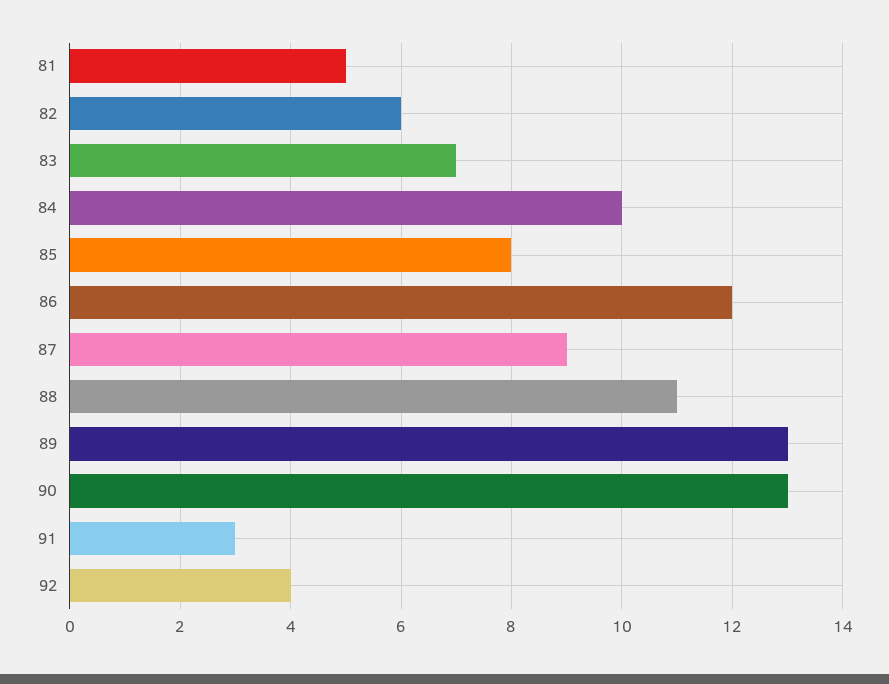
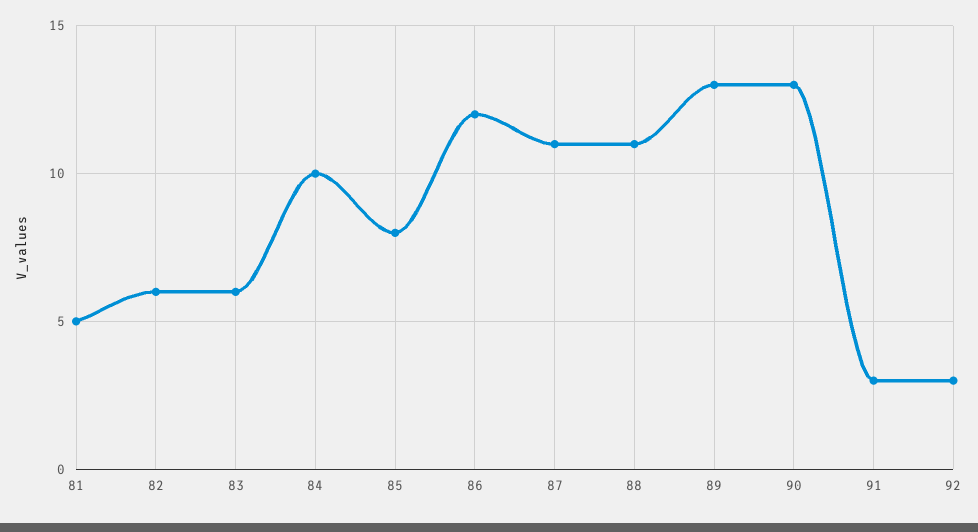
83: 7 -> 6
87: 9 -> 11
92: 4 -> 3

